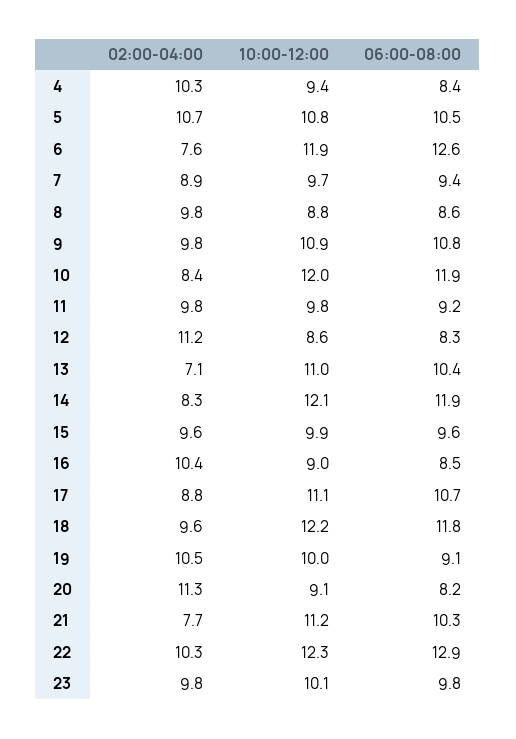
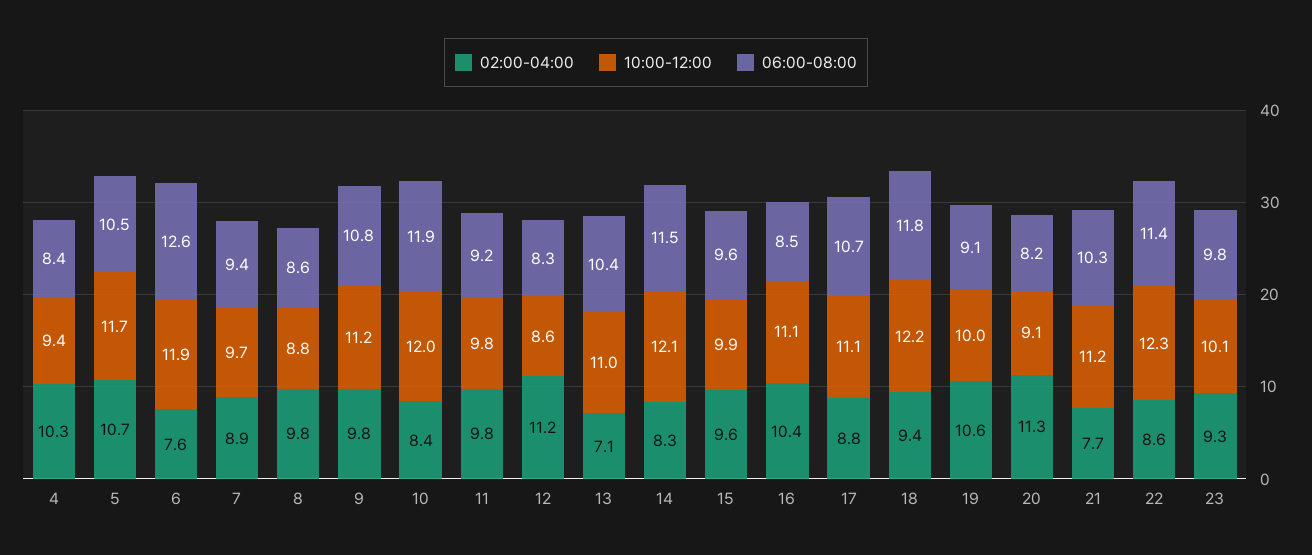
10:00-12:00, 5: 10.8 -> 11.7
10:00-12:00, 9: 10.9 -> 11.2
06:00-08:00, 14: 11.9 -> 11.5
10:00-12:00, 16: 9 -> 11.1
02:00-04:00, 18: 9.6 -> 9.4
02:00-04:00, 19: 10.5 -> 10.6
02:00-04:00, 22: 10.3 -> 8.6
06:00-08:00, 22: 12.9 -> 11.4
02:00-04:00, 23: 9.8 -> 9.3

